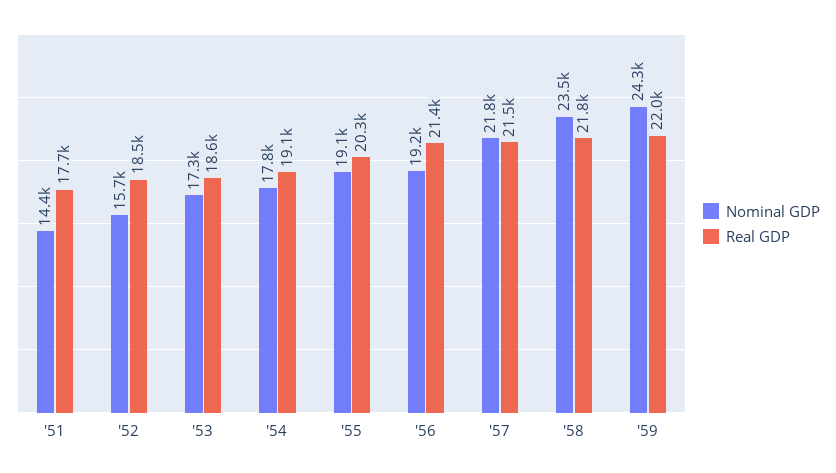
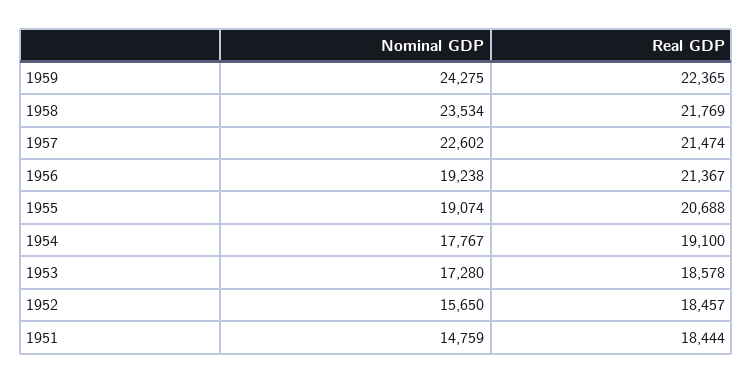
Nominal GDP, '51: 14400 -> 14759
Real GDP, '51: 17700 -> 18444
Real GDP, '55: 20300 -> 20688
Nominal GDP, '57: 21800 -> 22602
Real GDP, '59: 22000 -> 22365

